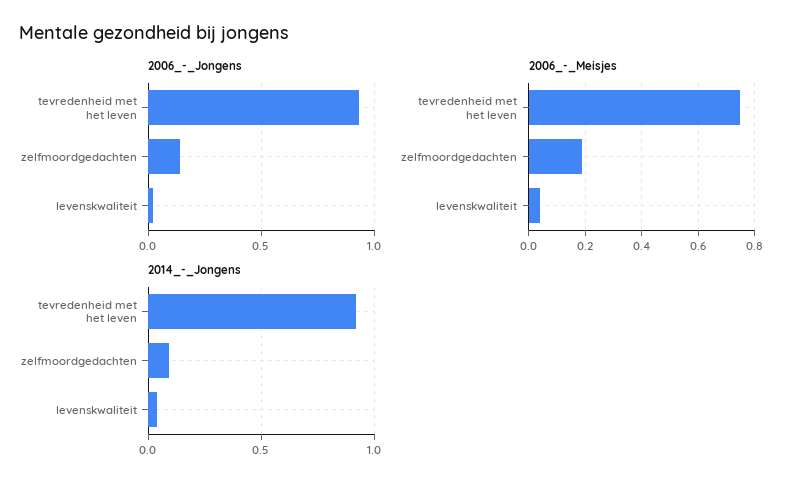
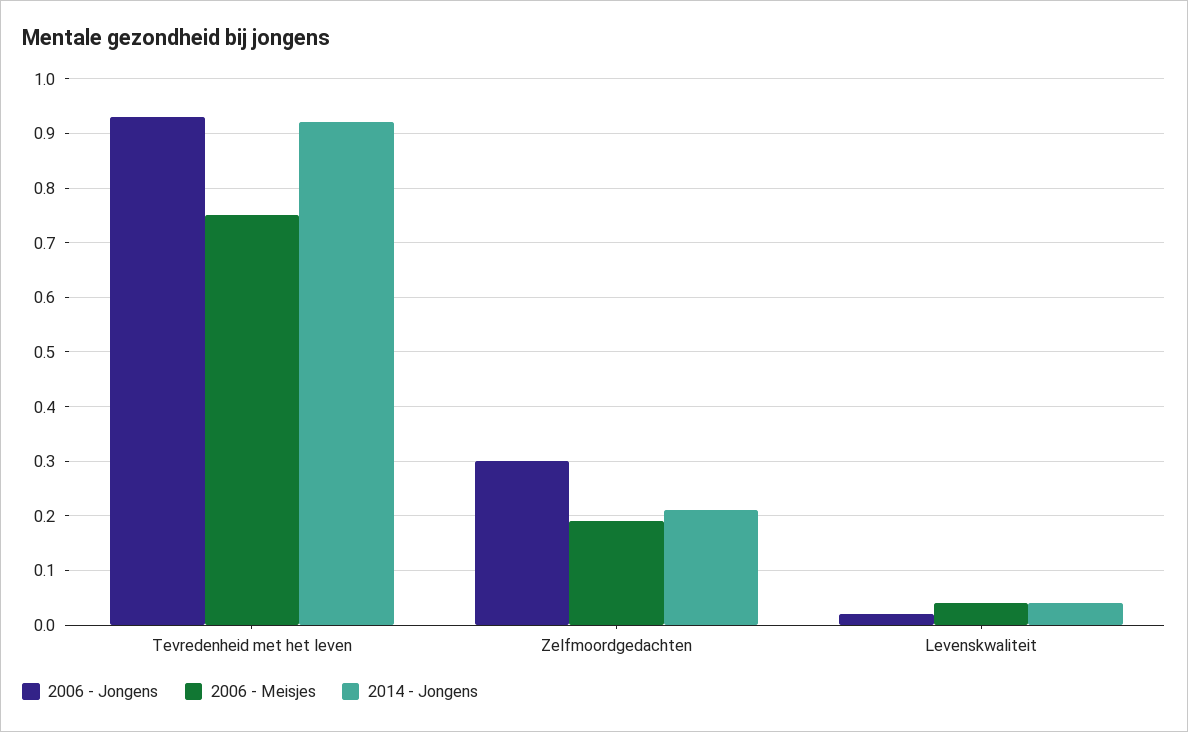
2006_-_Jongens, zelfmoordgedachten: 0.15 -> 0.3
2014_-_Jongens, zelfmoordgedachten: 0.1 -> 0.2

